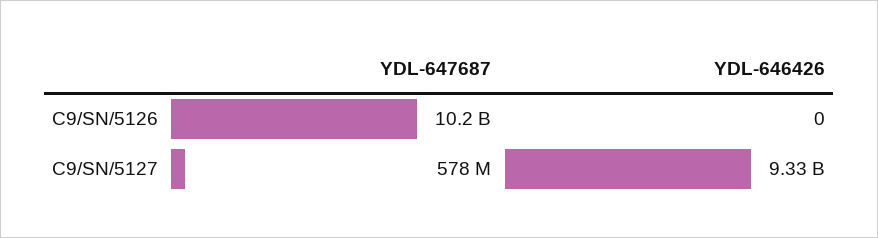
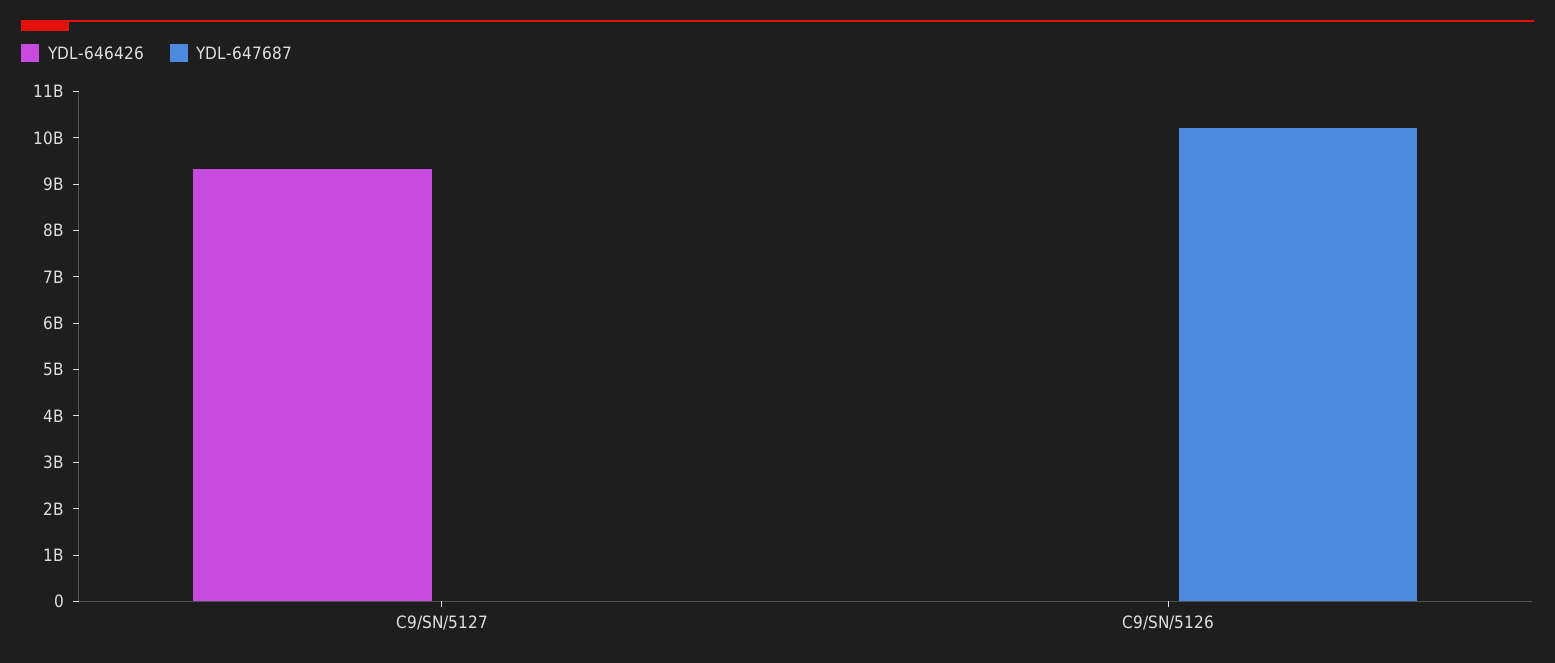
YDL-647687, C9/SN/5127: 578000000 -> 0

